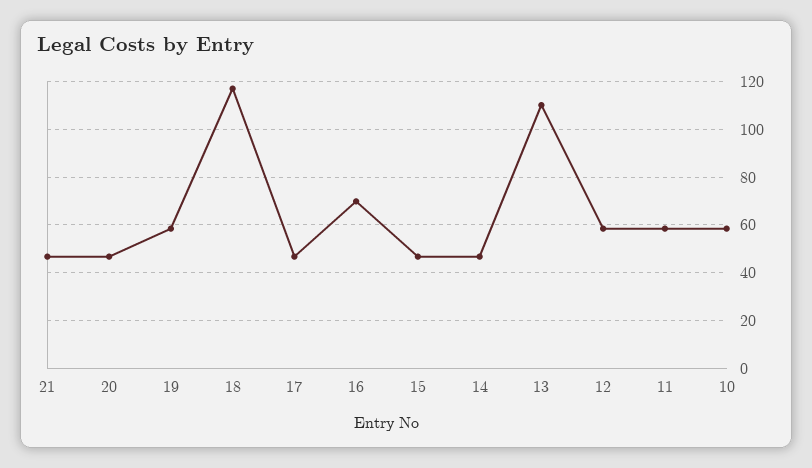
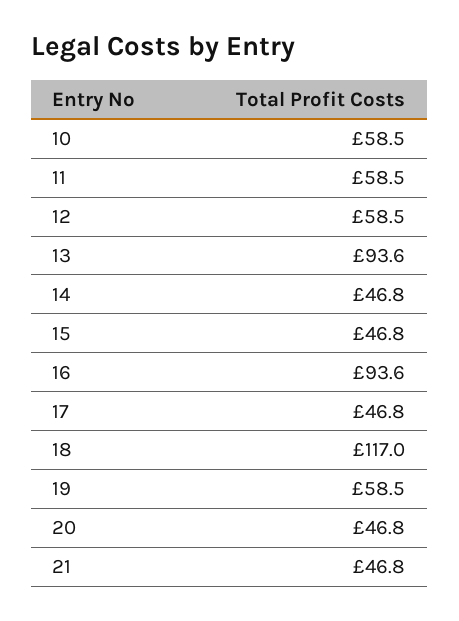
16: 70 -> 93.6
13: 110 -> 93.6

